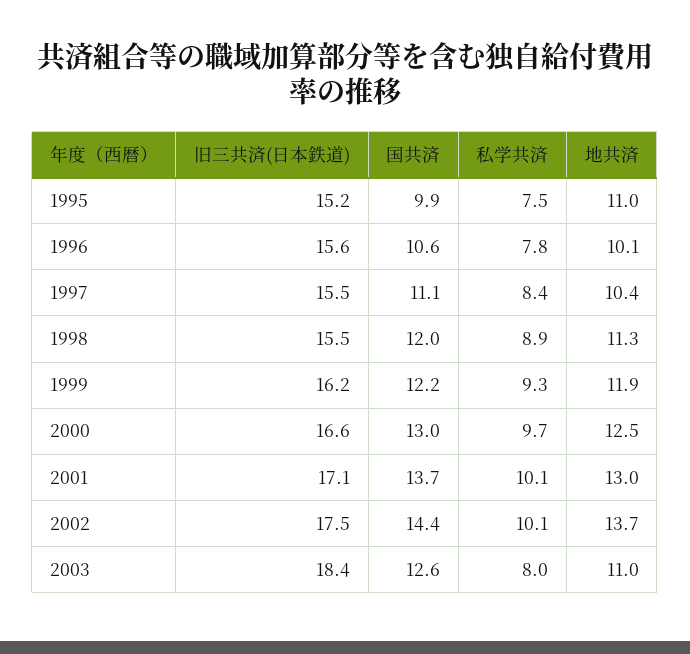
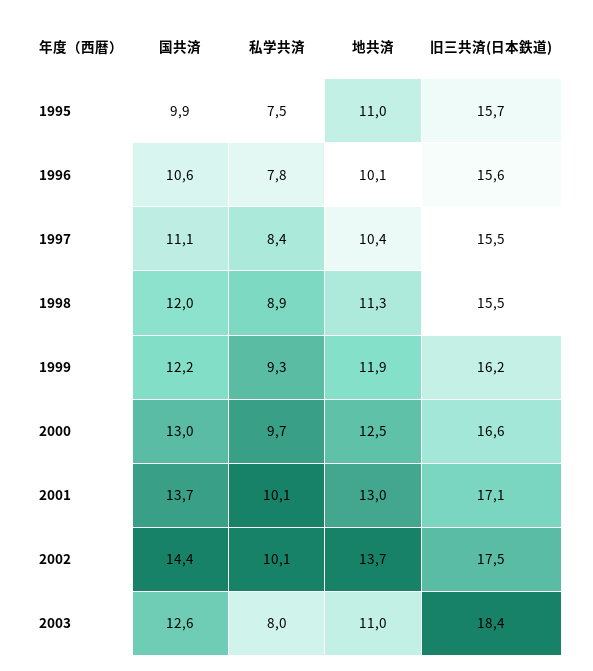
旧三共済(日本鉄道), 1995: 15.2 -> 15.7

